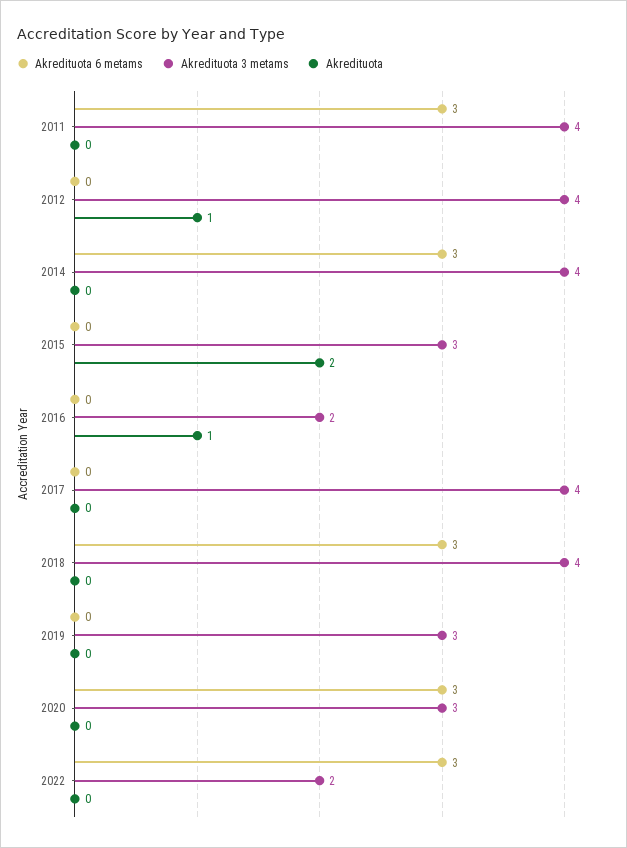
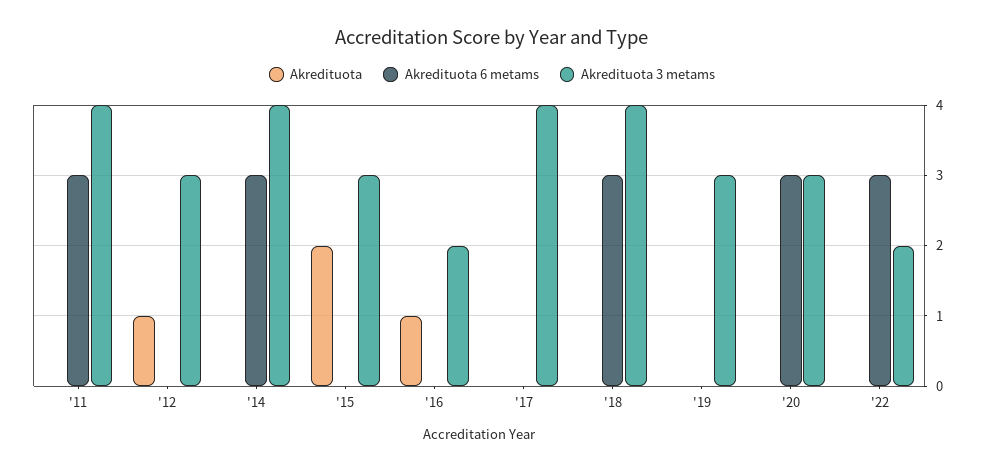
Akredituota 3 metams, 2012: 4 -> 3

